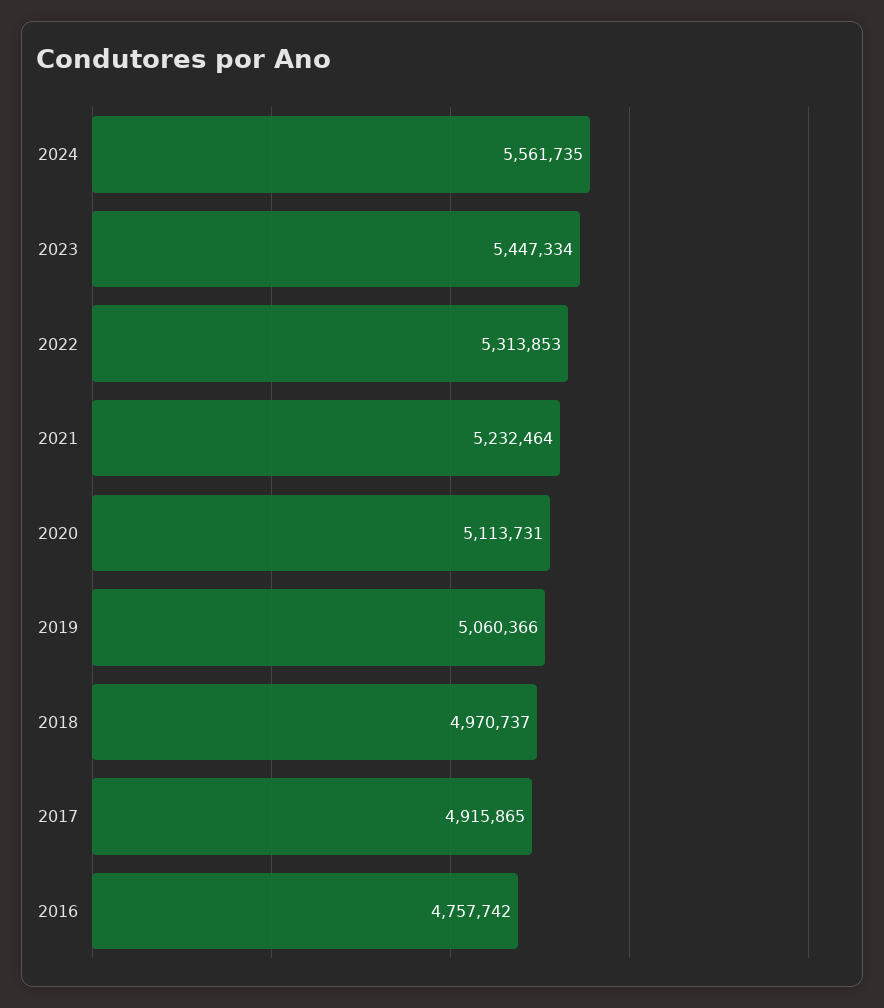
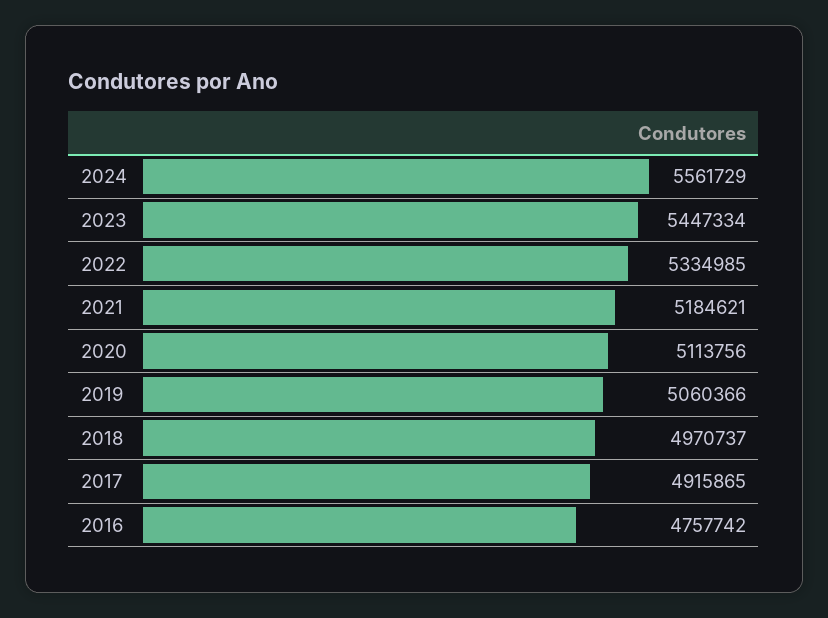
2024: 5561735 -> 5561729
2022: 5313853 -> 5334985
2021: 5232464 -> 5184621
2020: 5113731 -> 5113756

